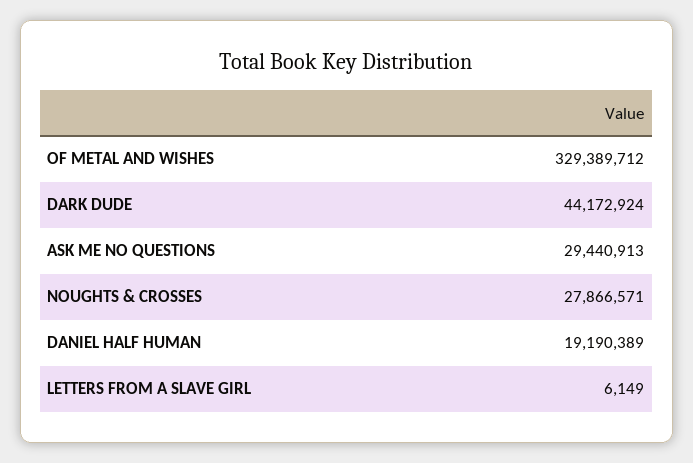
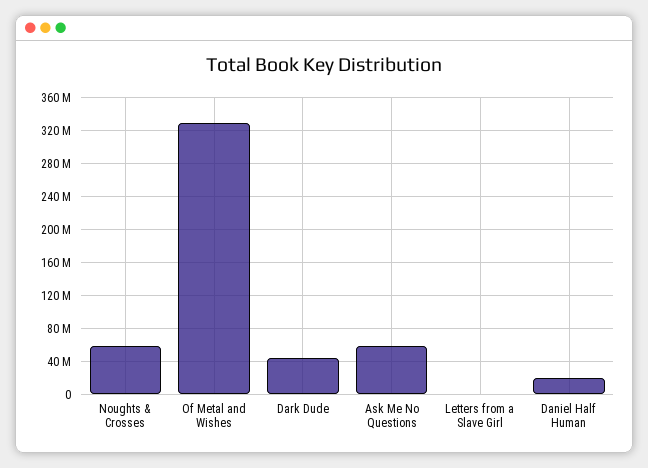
ASK ME NO QUESTIONS: 29440913 -> 60000000
NOUGHTS & CROSSES: 27866571 -> 60000000

